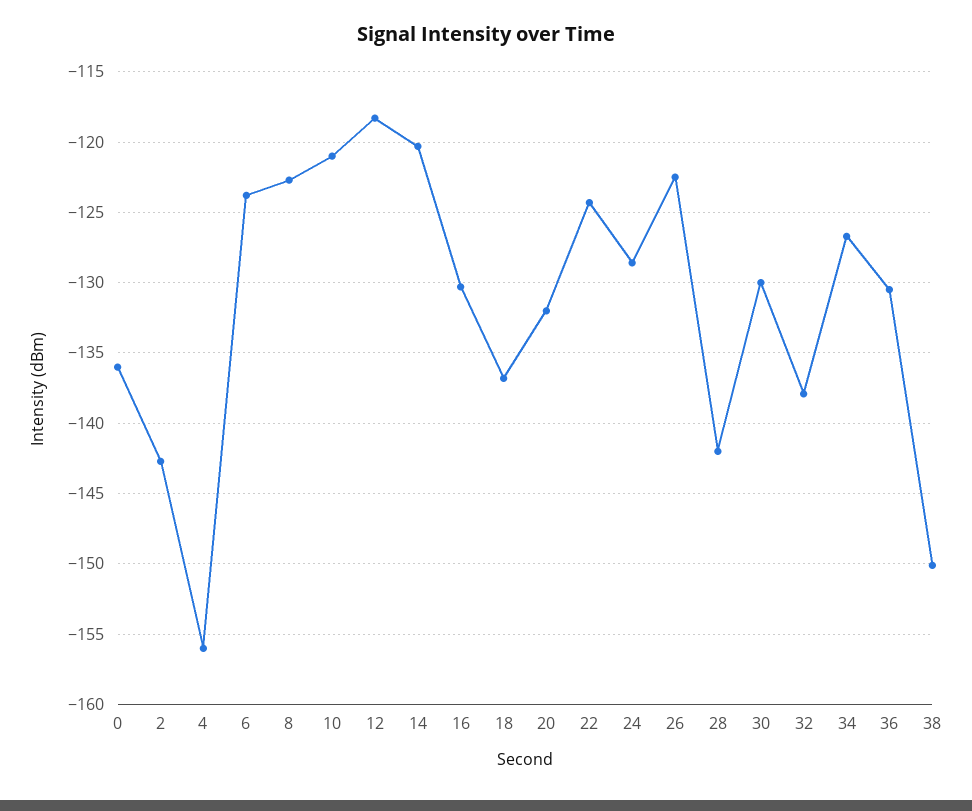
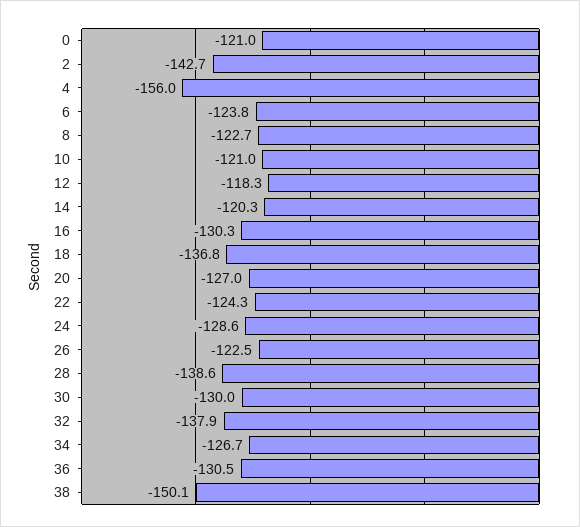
0: -136 -> -121
20: -132 -> -127
28: -142 -> -138.6

